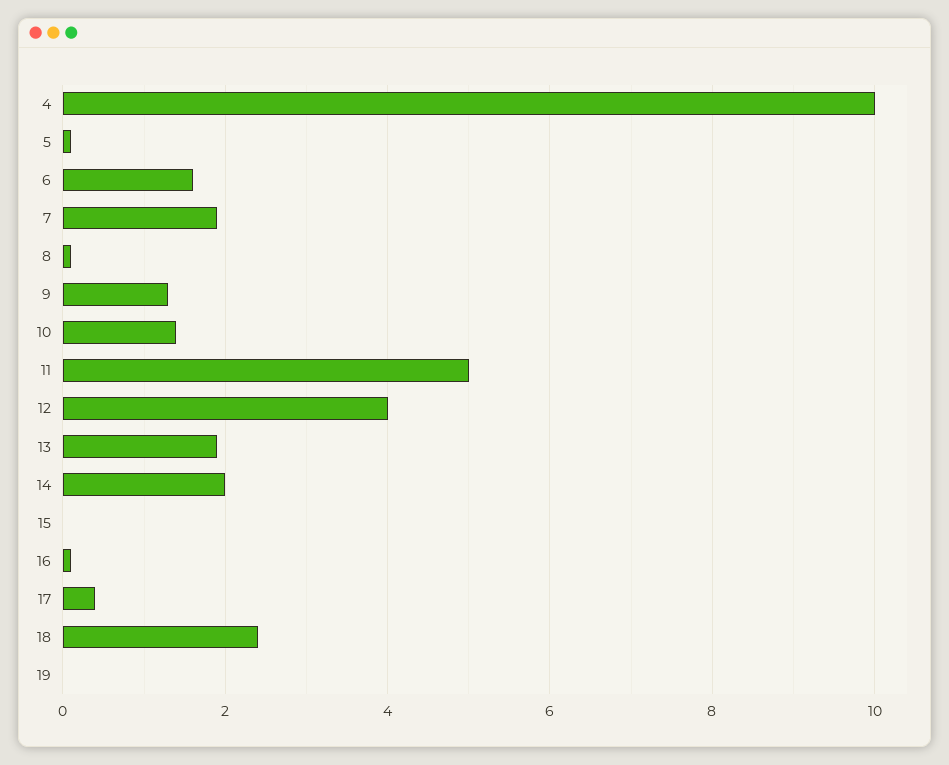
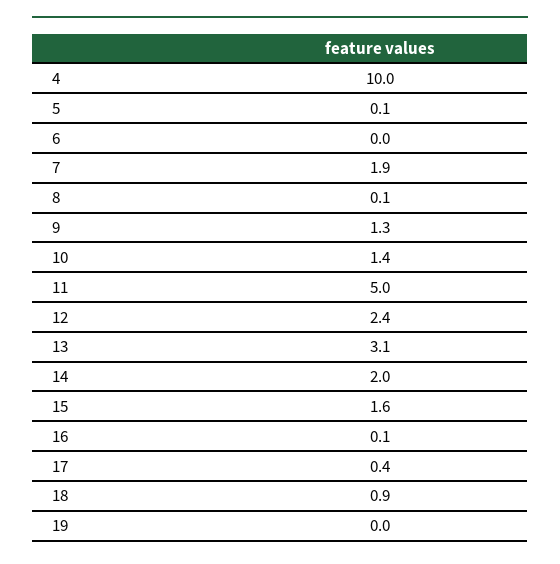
6: 1.5 -> 0
12: 4 -> 2.4
13: 2 -> 3.1
15: 0 -> 1.6
18: 2.5 -> 0.9

